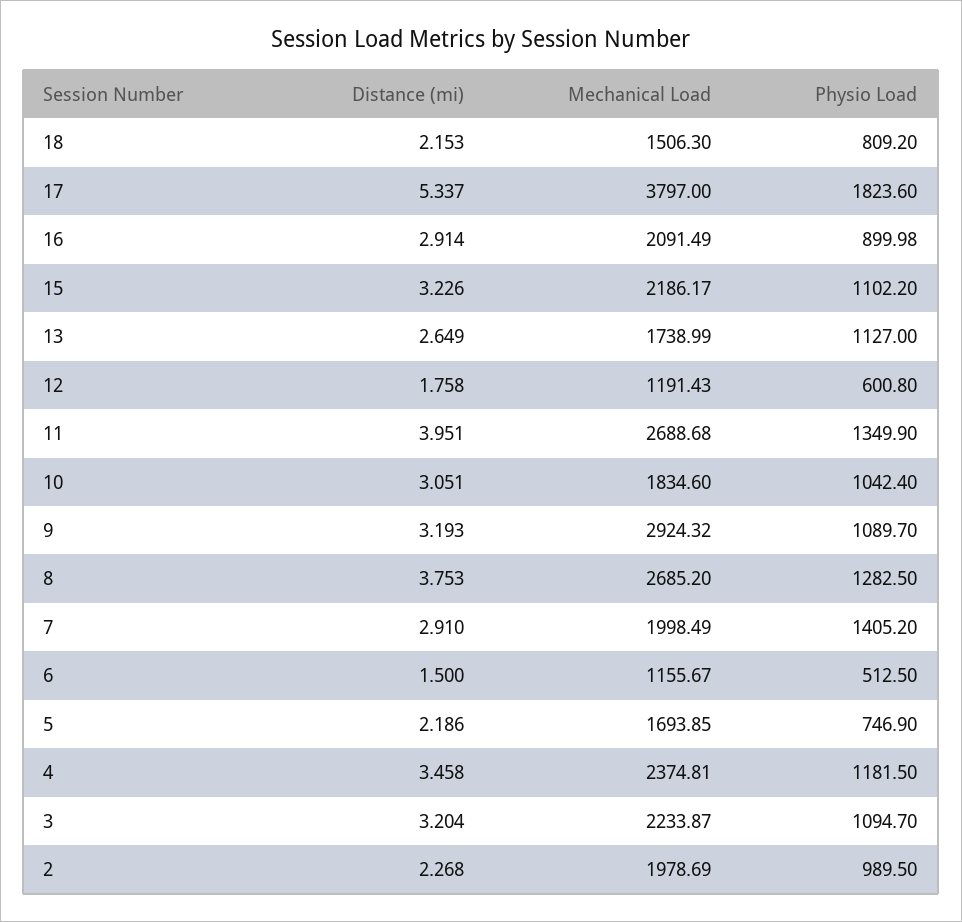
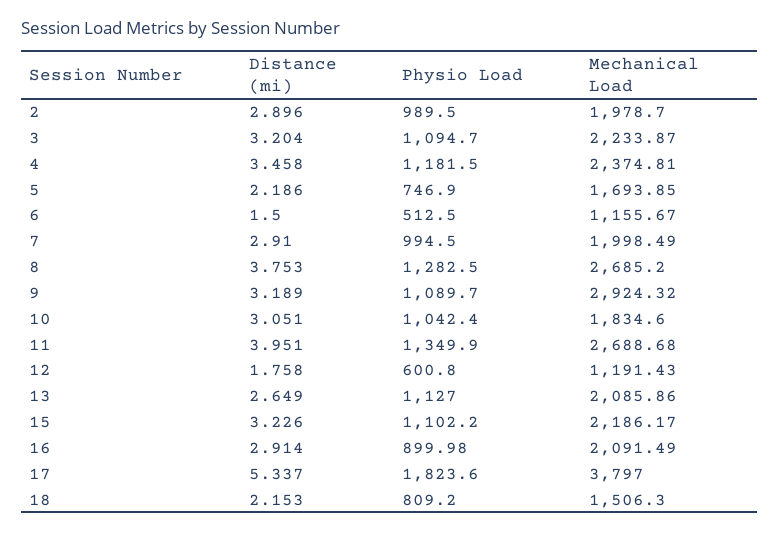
Mechanical Load, 13: 1738.99 -> 2085.86
Distance (mi), 9: 3.193 -> 3.189
Physio Load, 7: 1405.2 -> 994.5
Distance (mi), 2: 2.268 -> 2.896
Mechanical Load, 2: 1978.69 -> 1978.7

